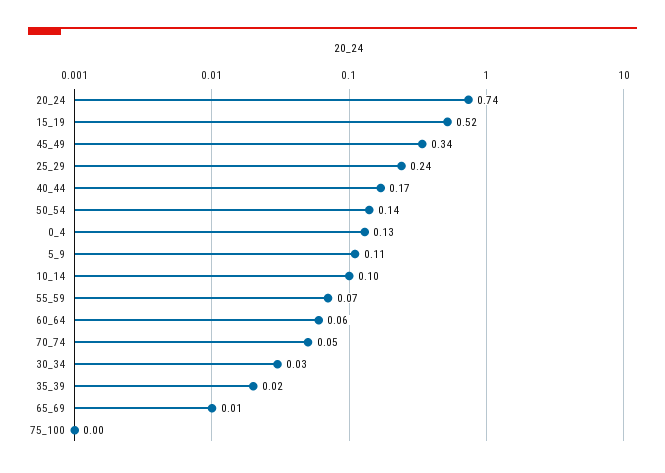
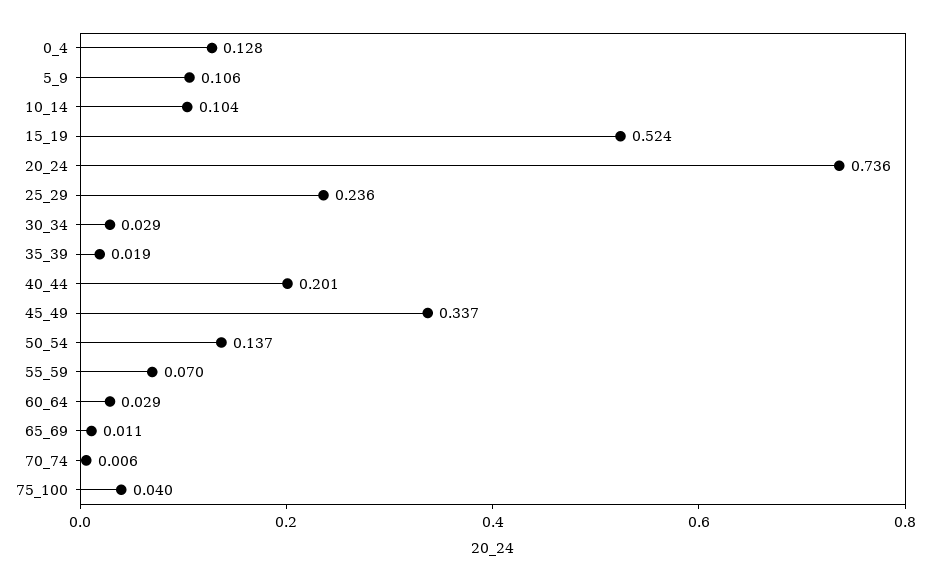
40_44: 0.17 -> 0.201
60_64: 0.06 -> 0.029
70_74: 0.05 -> 0.006
75_100: 0 -> 0.04

